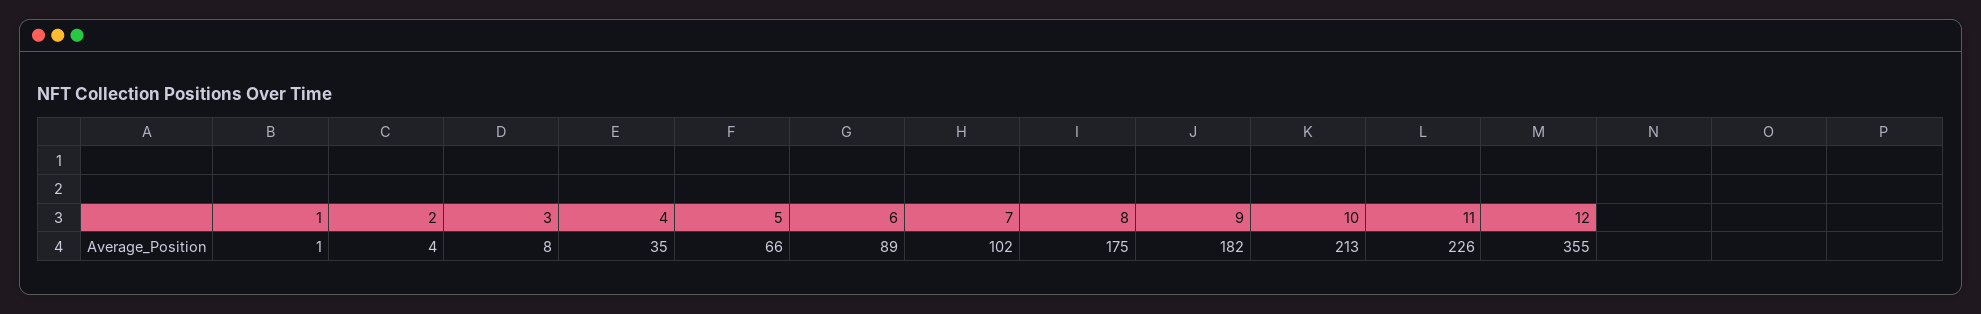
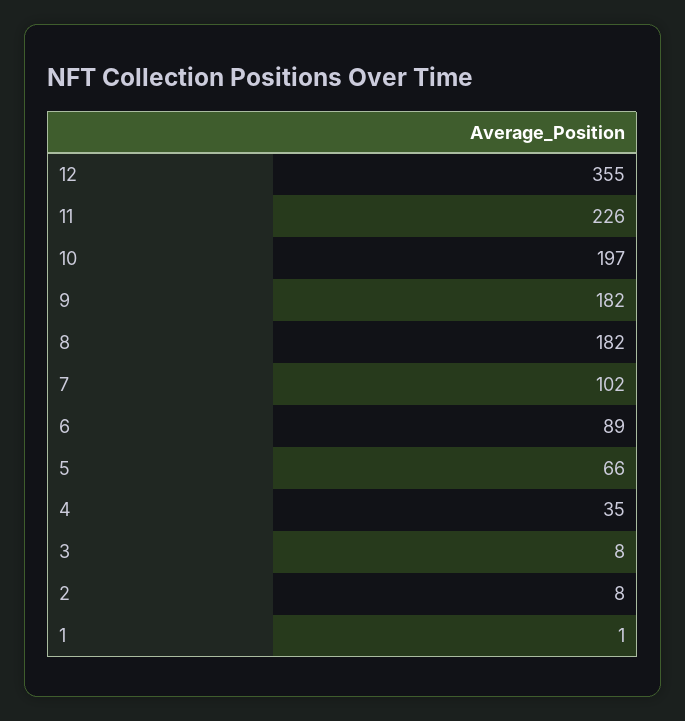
2: 4 -> 8
8: 175 -> 182
10: 213 -> 197

